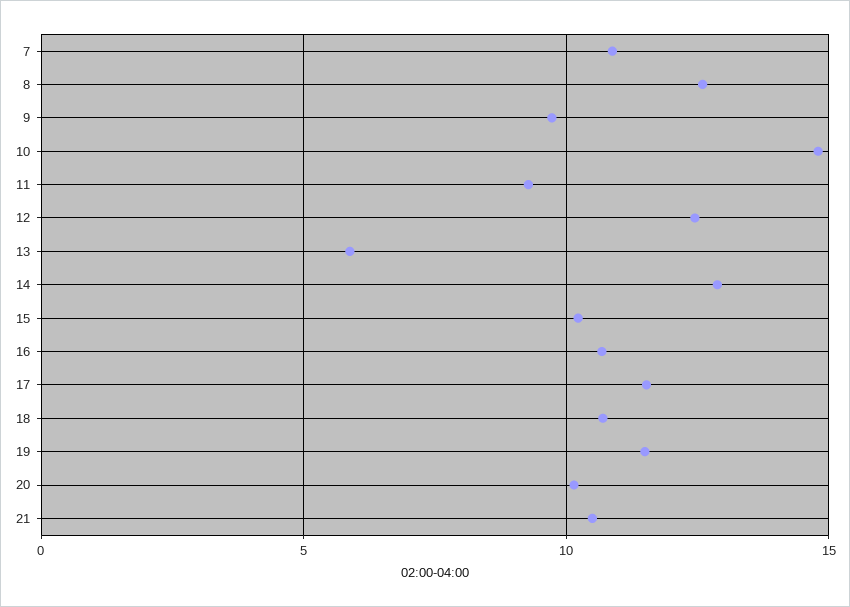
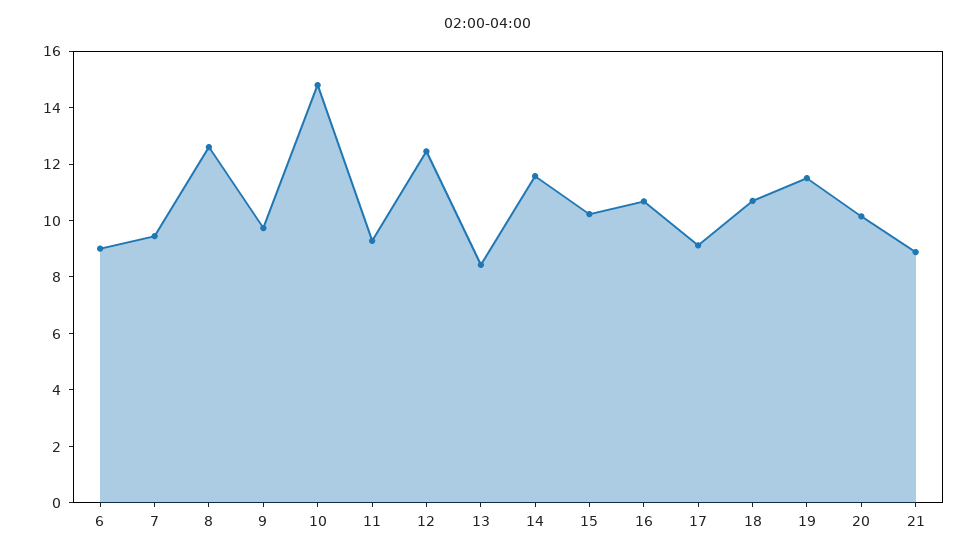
7: 11 -> 9.5
13: 6 -> 8.5
14: 13 -> 11.5
17: 11.5 -> 9
21: 10.5 -> 9
6: none -> 9

